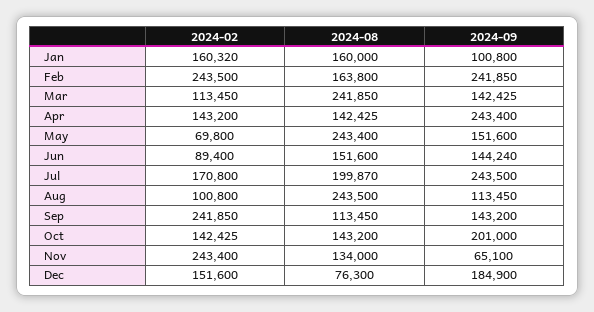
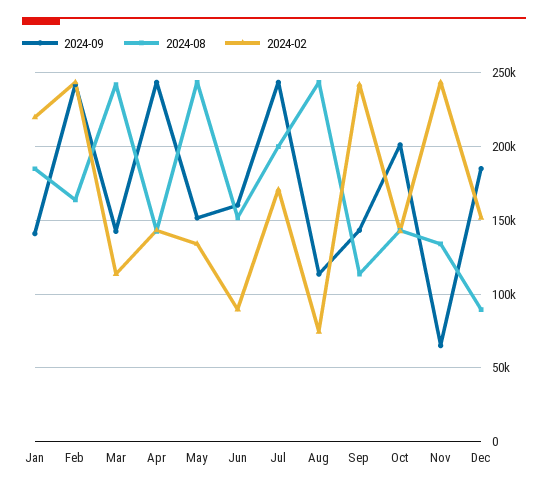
2024-02, Jan: 160320 -> 220000
2024-08, Jan: 160000 -> 185000
2024-09, Jan: 100800 -> 140000
2024-02, May: 69800 -> 135000
2024-09, Jun: 144240 -> 160000
2024-02, Aug: 100800 -> 75000
2024-08, Dec: 76300 -> 90000

